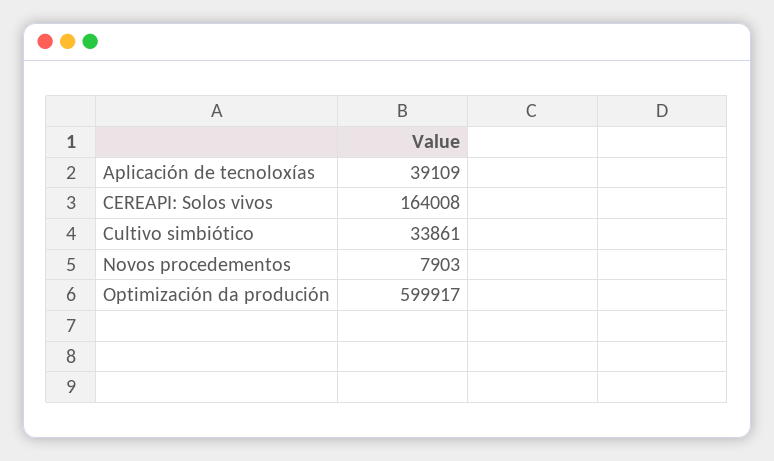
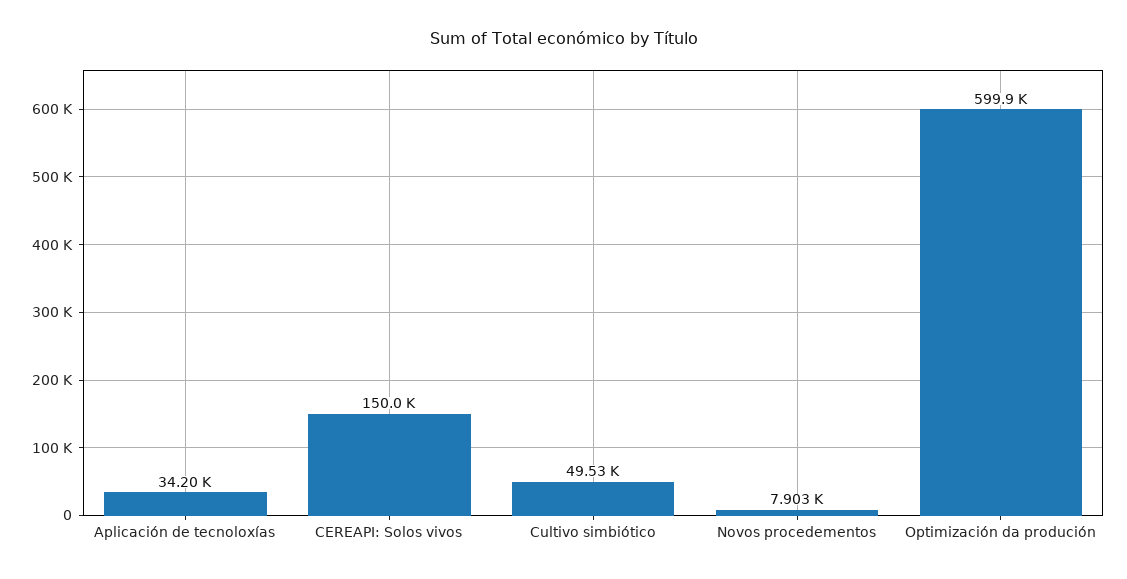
Aplicación de tecnoloxías: 39109 -> 34200
CEREAPI: Solos vivos: 164008 -> 150000
Cultivo simbiótico: 33861 -> 49530

